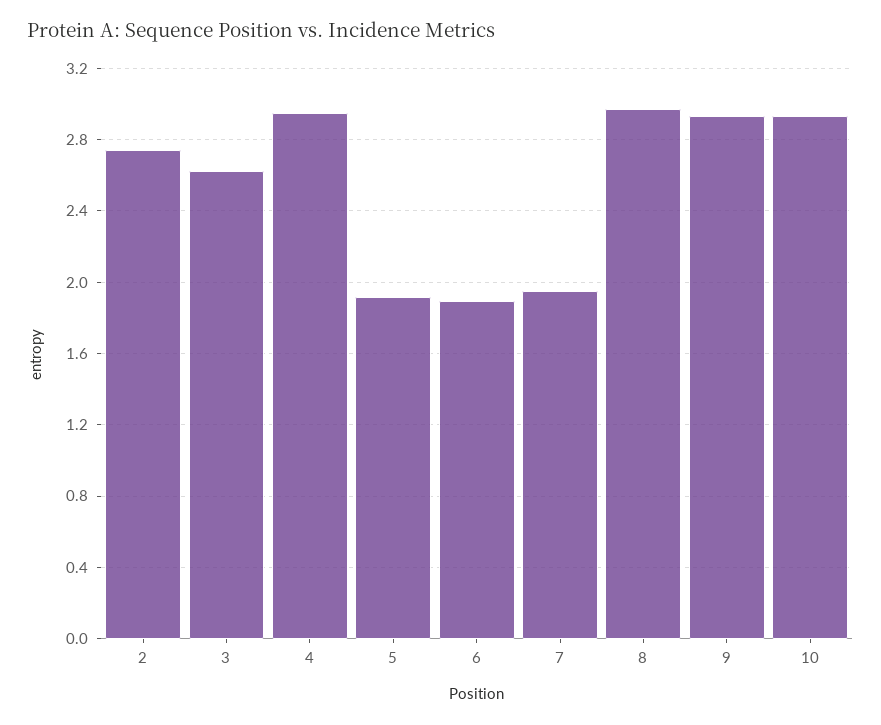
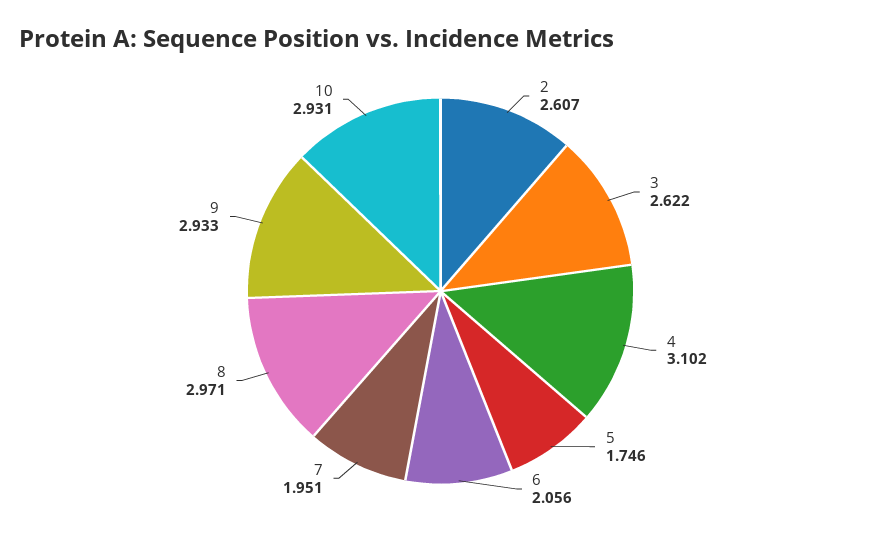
2: 2.75 -> 2.607
4: 2.95 -> 3.102
5: 1.9 -> 1.746
6: 1.9 -> 2.056

